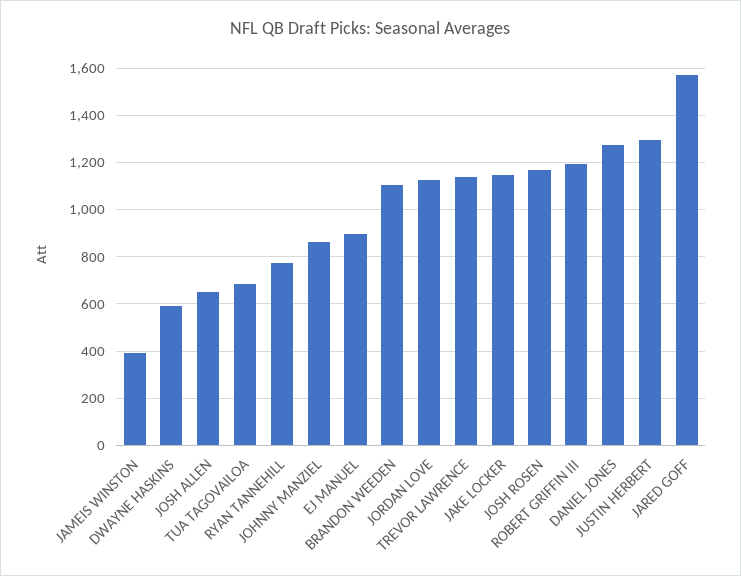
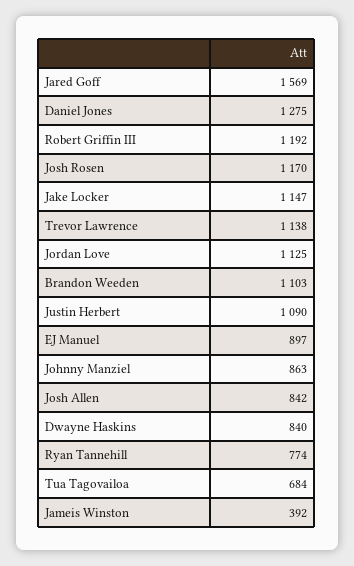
DWAYNE HASKINS: 600 -> 840
JOSH ALLEN: 650 -> 842
JUSTIN HERBERT: 1300 -> 1090

